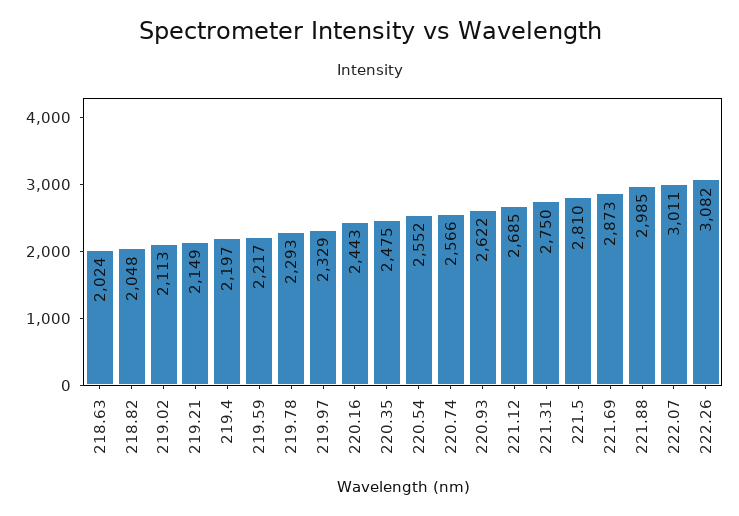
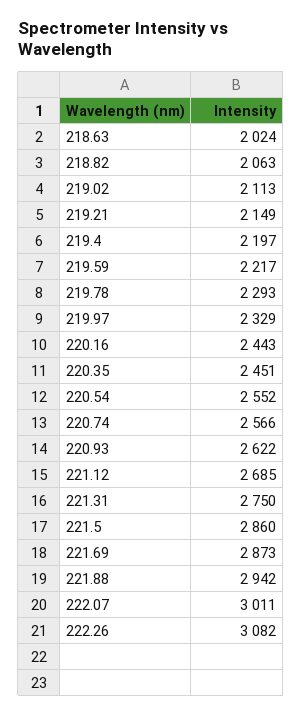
218.82: 2048 -> 2063
220.35: 2475 -> 2451
221.5: 2810 -> 2860
221.88: 2985 -> 2942

